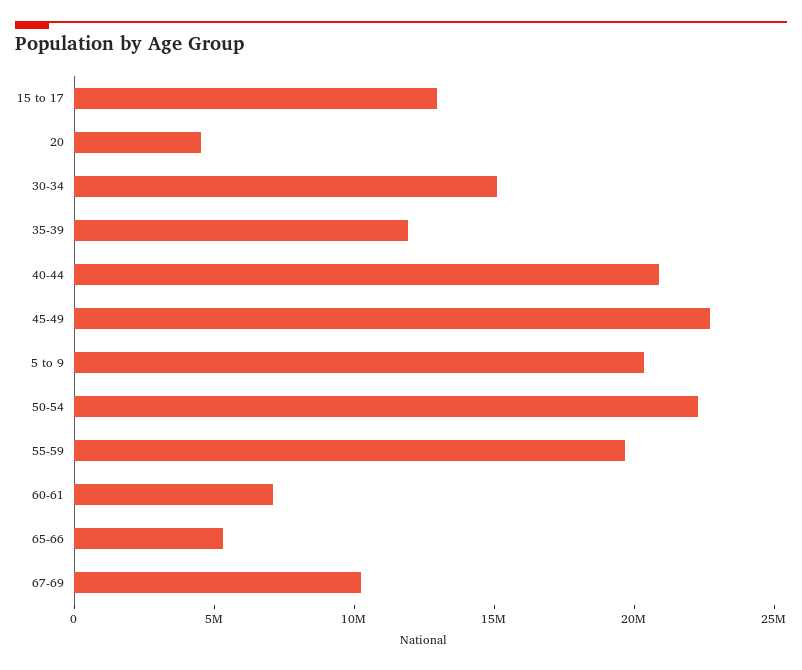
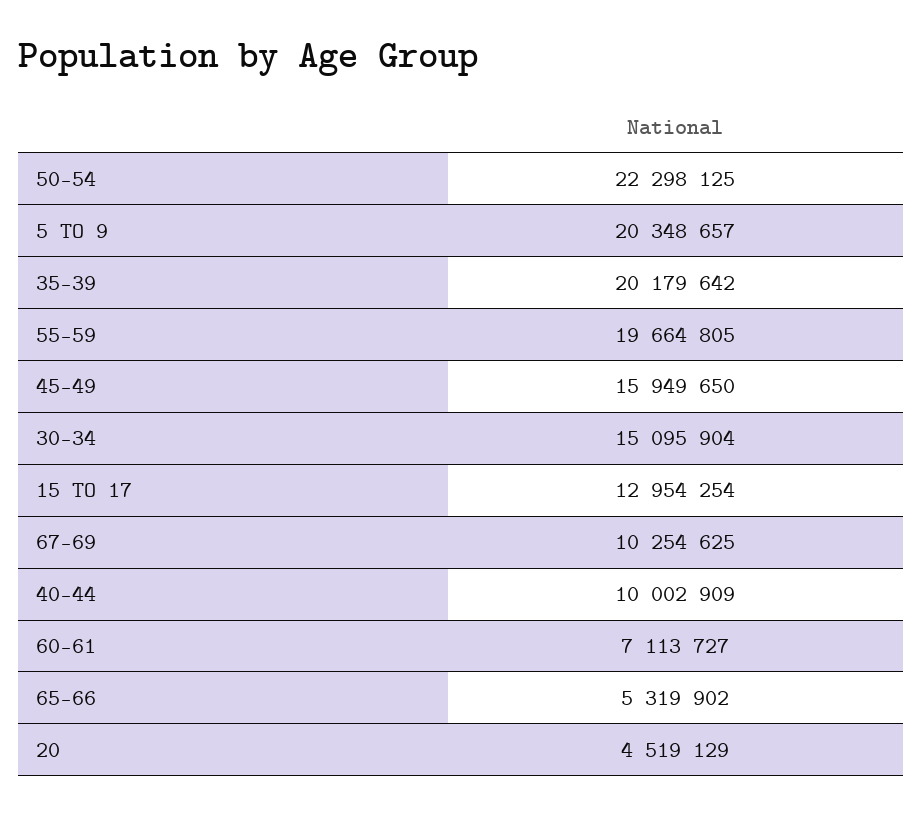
35-39: 12000000 -> 20179642
40-44: 21000000 -> 10002909
45-49: 23000000 -> 15949650

